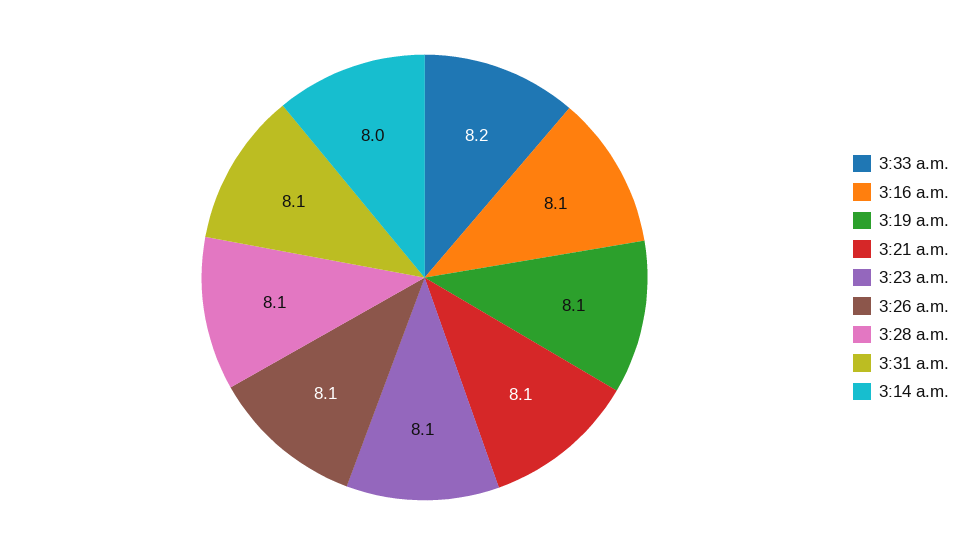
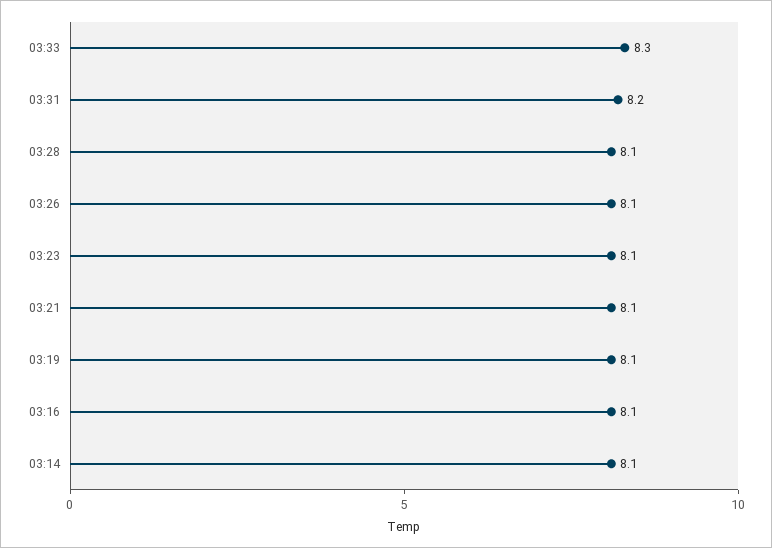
3:33 a.m.: 8.2 -> 8.3
3:31 a.m.: 8.1 -> 8.2
3:14 a.m.: 8 -> 8.1

